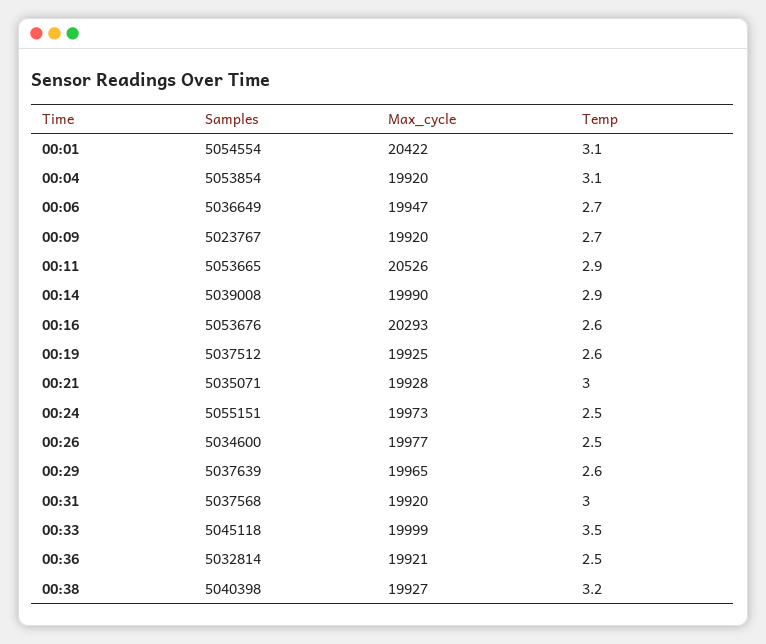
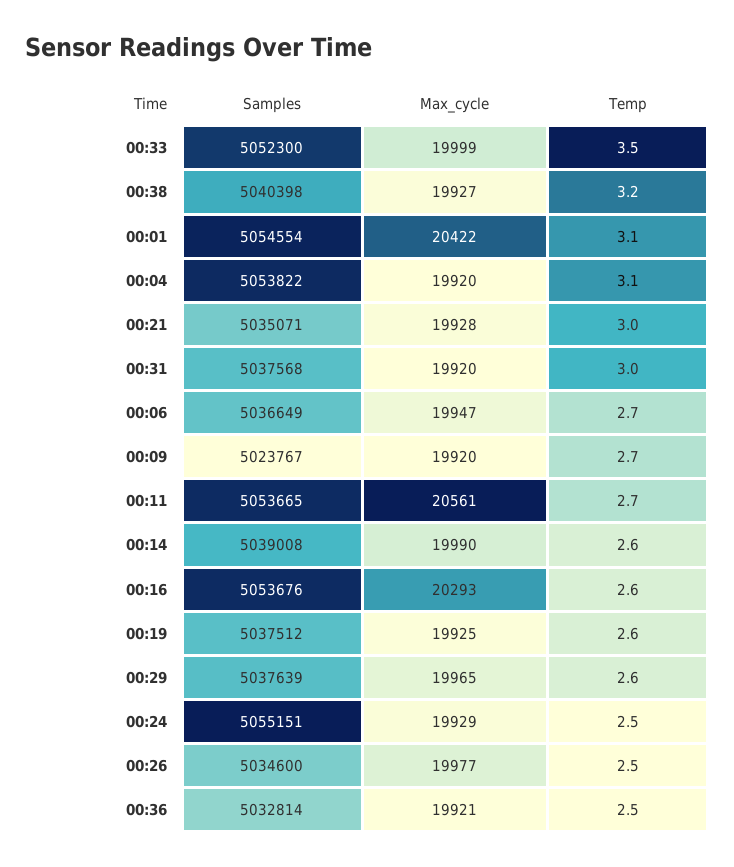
Samples, 00:04: 5053854 -> 5053822
Max_cycle, 00:11: 20526 -> 20561
Temp, 00:11: 2.9 -> 2.7
Temp, 00:14: 2.9 -> 2.6
Max_cycle, 00:24: 19973 -> 19929
Samples, 00:33: 5045118 -> 5052300

